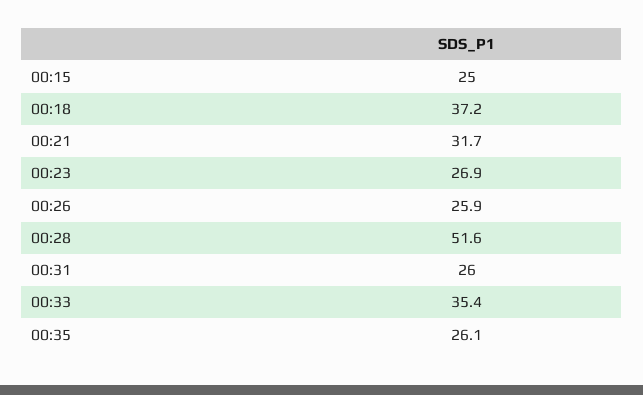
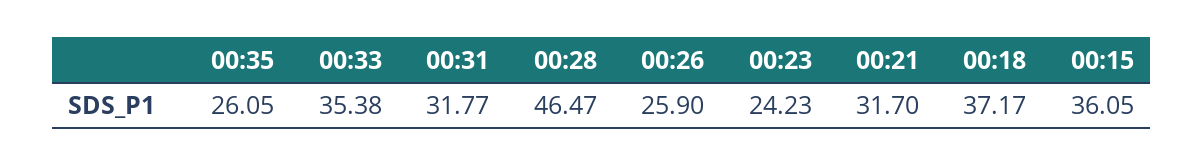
00:15: 25 -> 36.05
00:23: 26.9 -> 24.23
00:28: 51.6 -> 46.47
00:31: 26 -> 31.77

